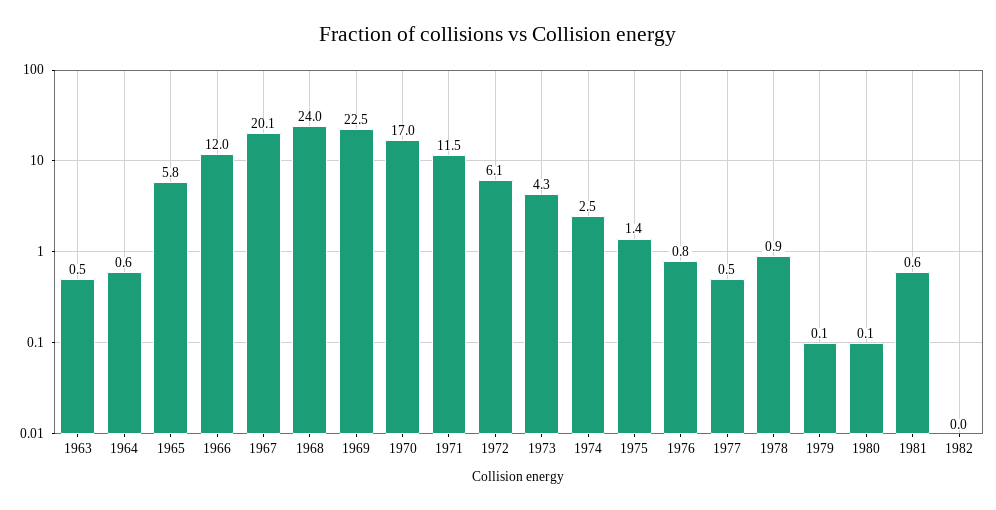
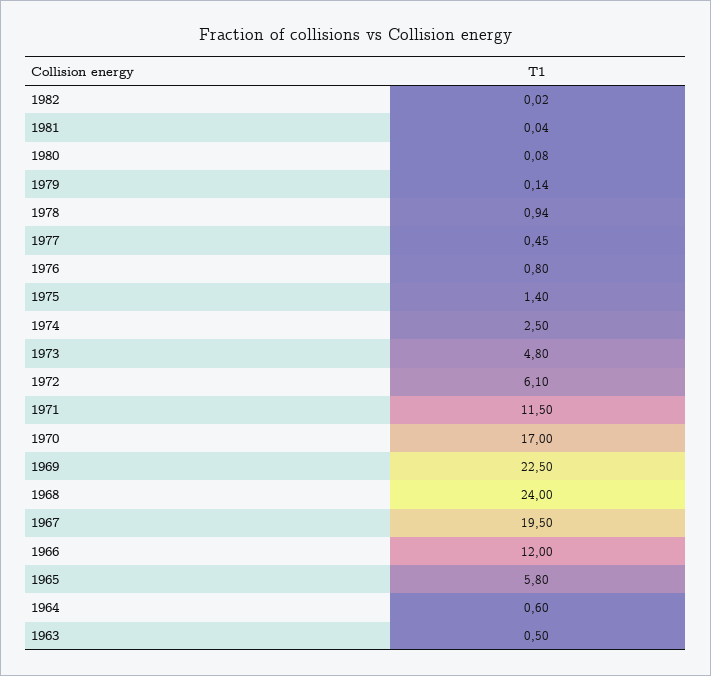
1967: 20.1 -> 19.5
1973: 4.3 -> 4.8
1981: 0.6 -> 0.04

